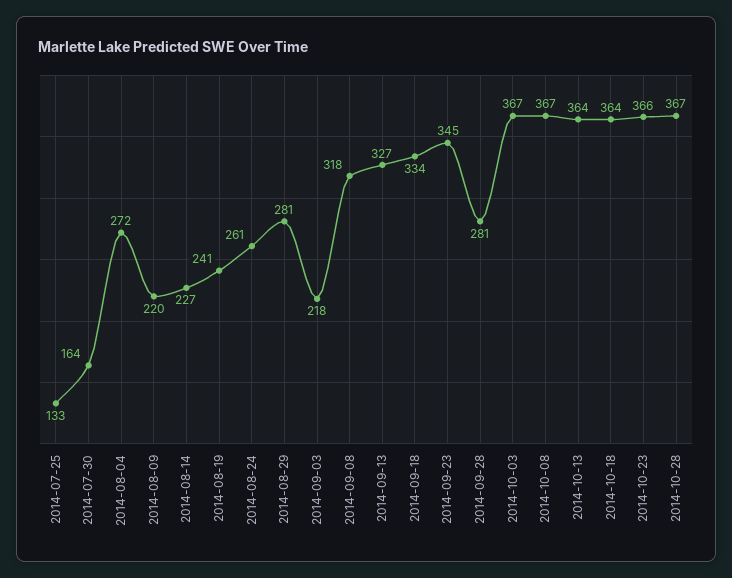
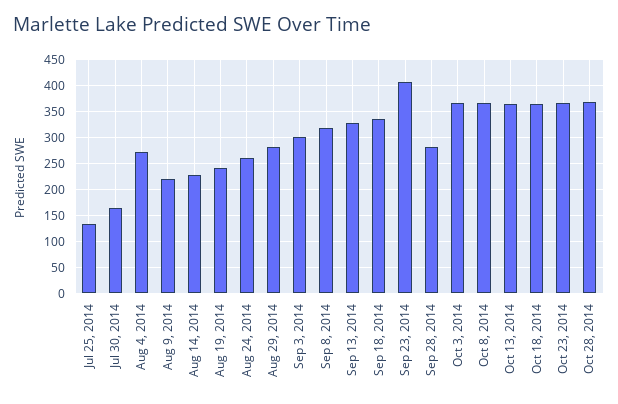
2014-09-03: 218 -> 300
2014-09-23: 345 -> 400

